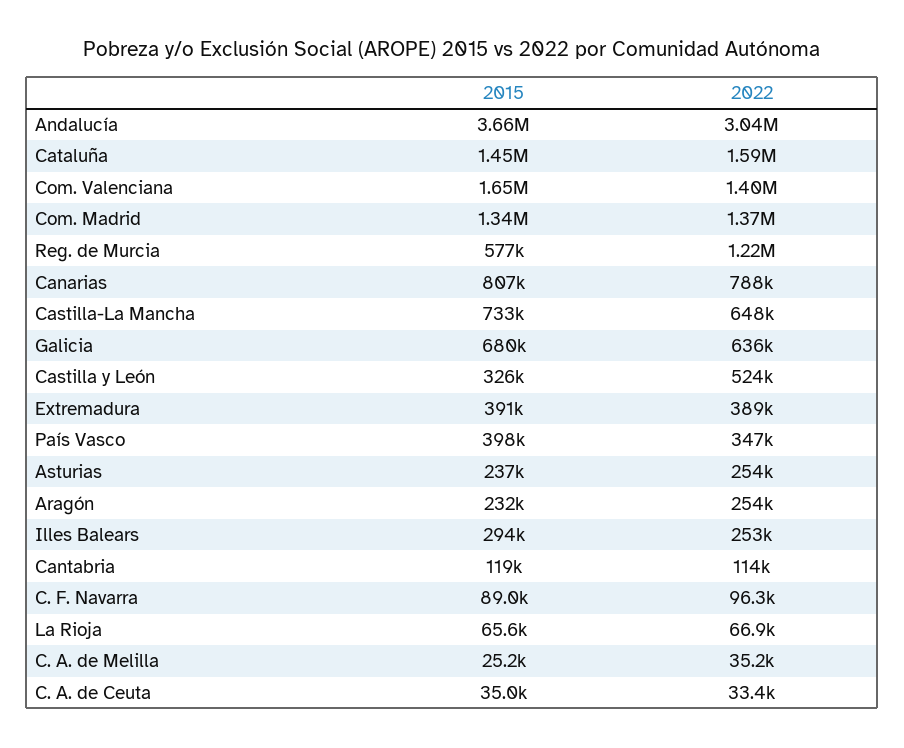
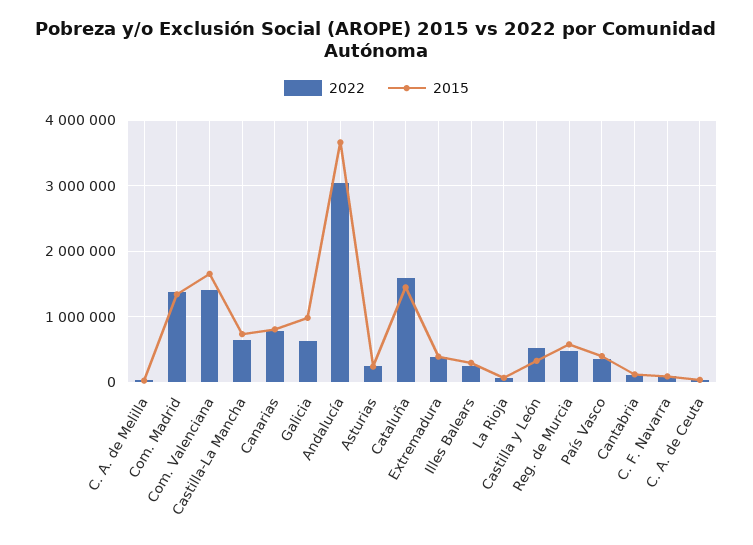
2022, Reg. de Murcia: 1220000 -> 500000
2015, Galicia: 680000 -> 1000000
2015, Aragón: 232000 -> none
2022, Aragón: 254000 -> none

